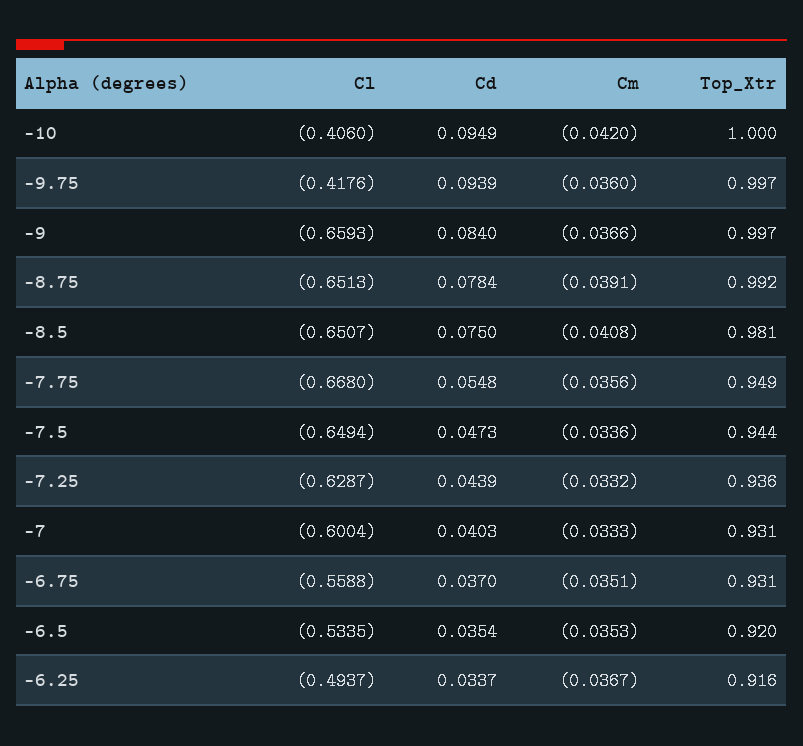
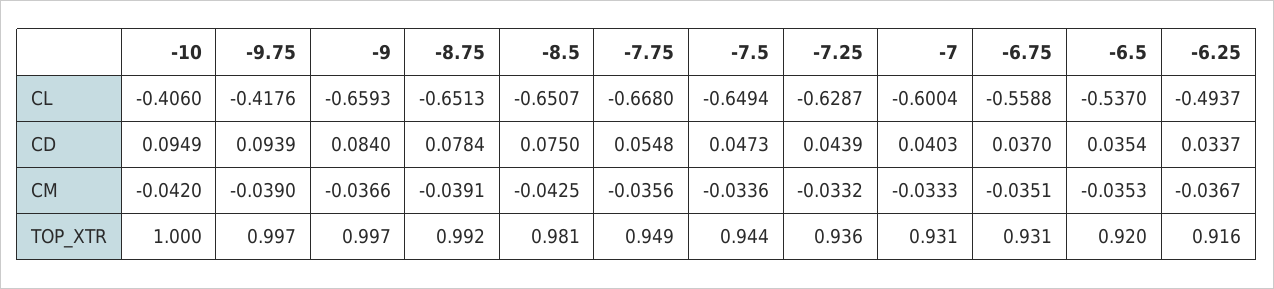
Cm, -9.75: -0.036 -> -0.039
Cm, -8.5: -0.0408 -> -0.0425
Cl, -6.5: -0.5335 -> -0.537

